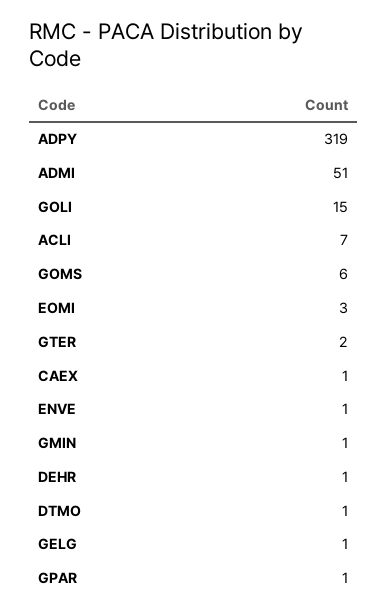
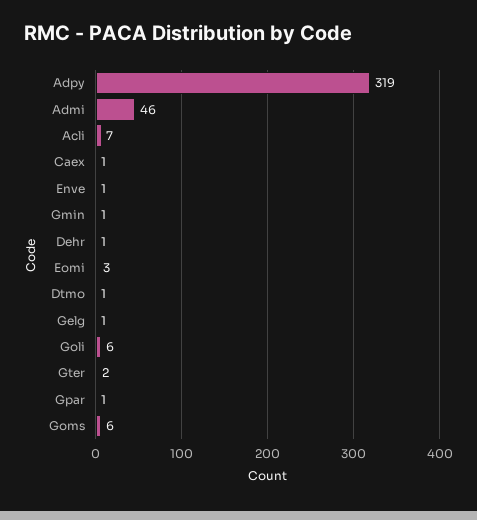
ADMI: 51 -> 46
GOLI: 15 -> 6

